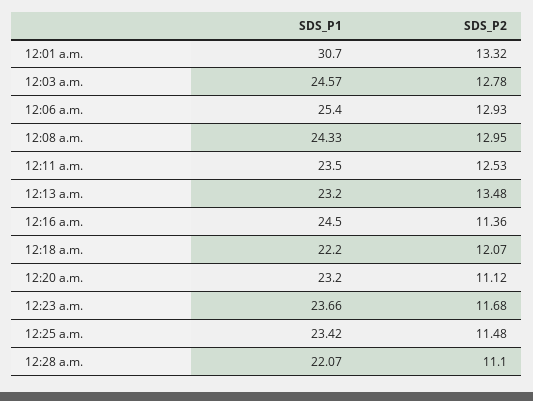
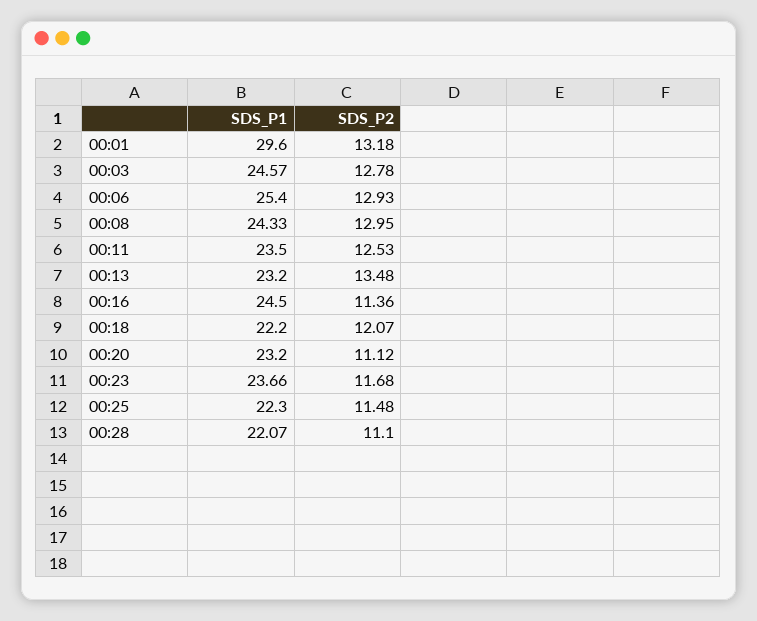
SDS_P1, 12:01 a.m.: 30.7 -> 29.6
SDS_P2, 12:01 a.m.: 13.32 -> 13.18
SDS_P1, 12:25 a.m.: 23.42 -> 22.3

